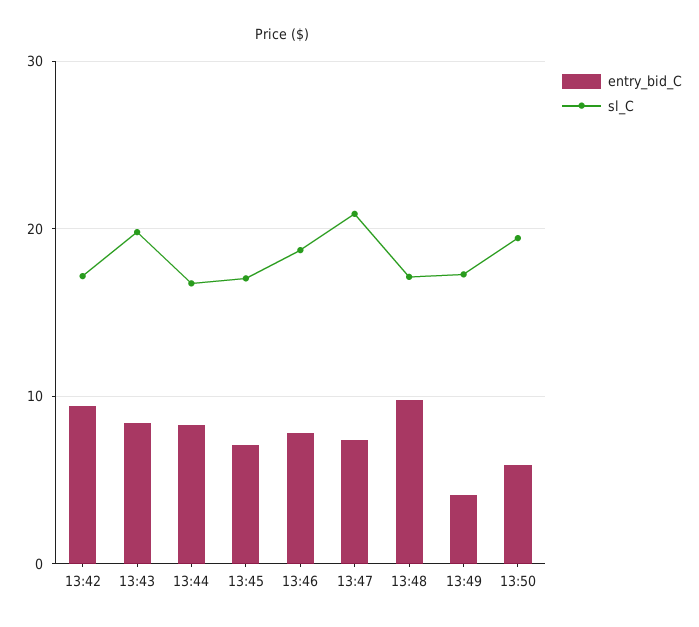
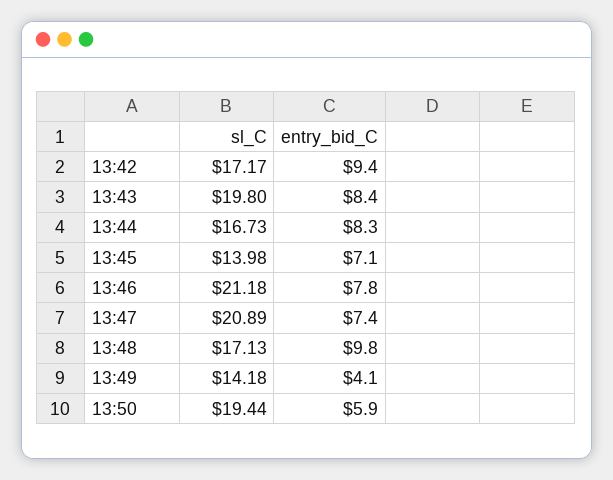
sl_C, 13:45: 17 -> 13.98
sl_C, 13:46: 19 -> 21.18
sl_C, 13:49: 17 -> 14.18

